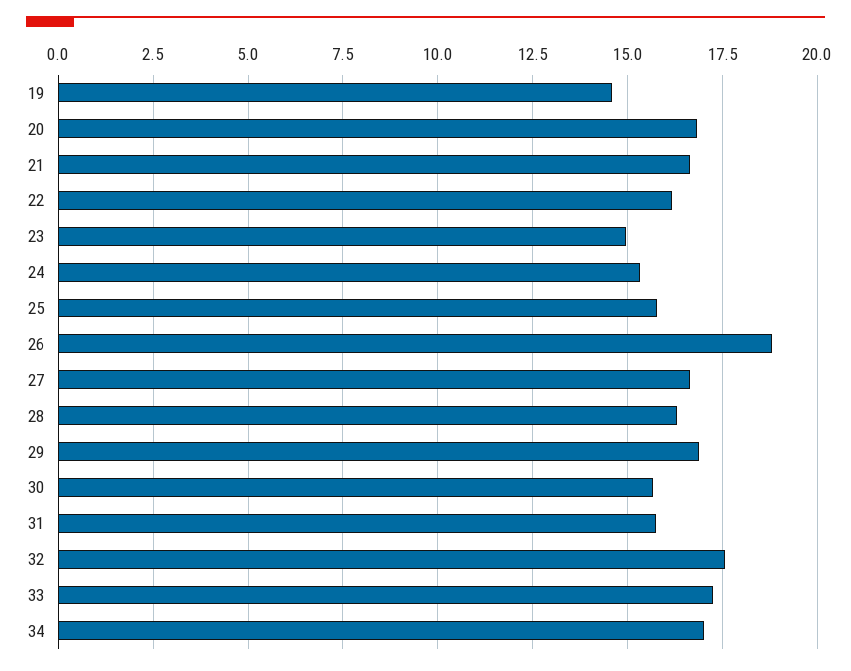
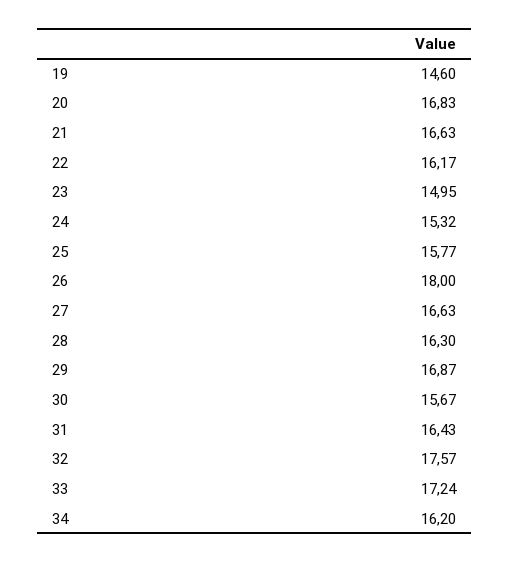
26: 18.75 -> 18
31: 15.75 -> 16.43
34: 17 -> 16.2

